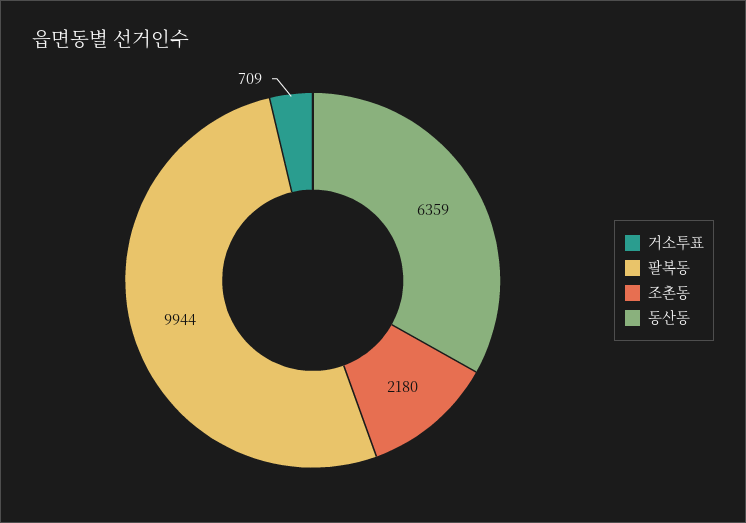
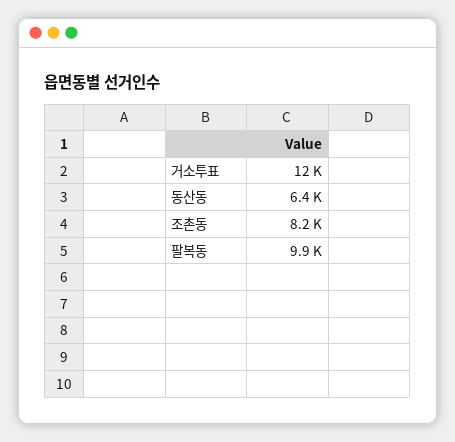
거소투표: 709 -> 12000
조촌동: 2180 -> 8200

